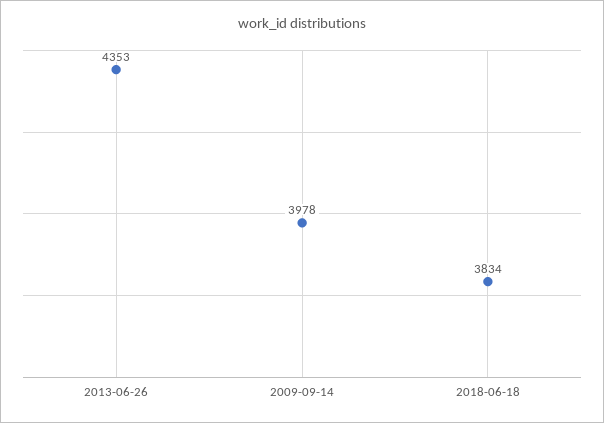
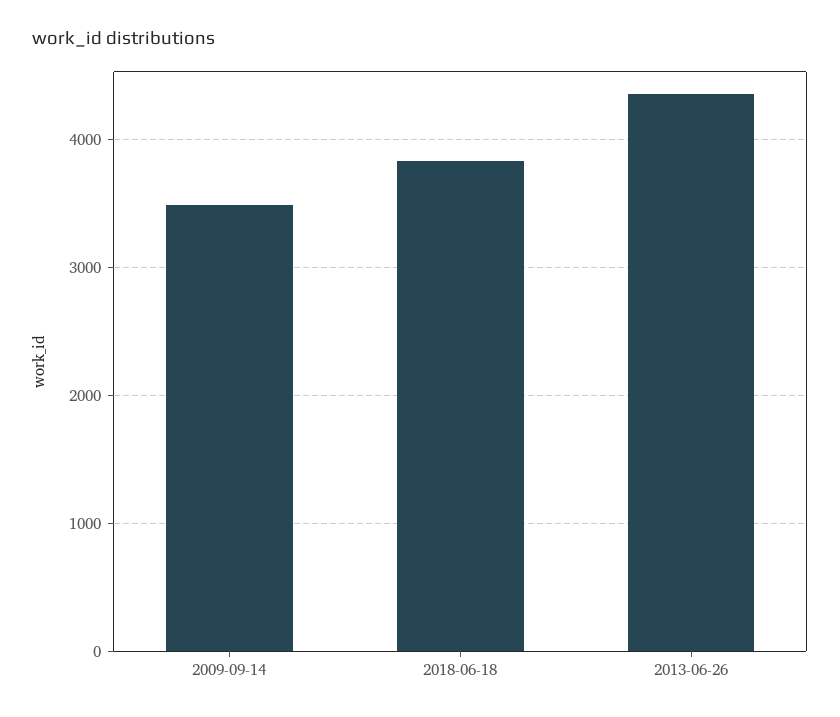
2009-09-14: 3978 -> 3500

